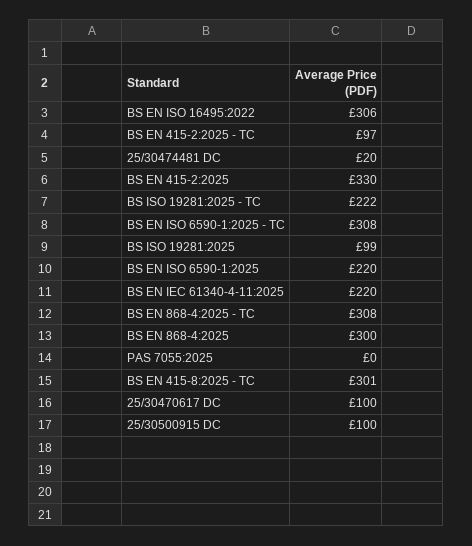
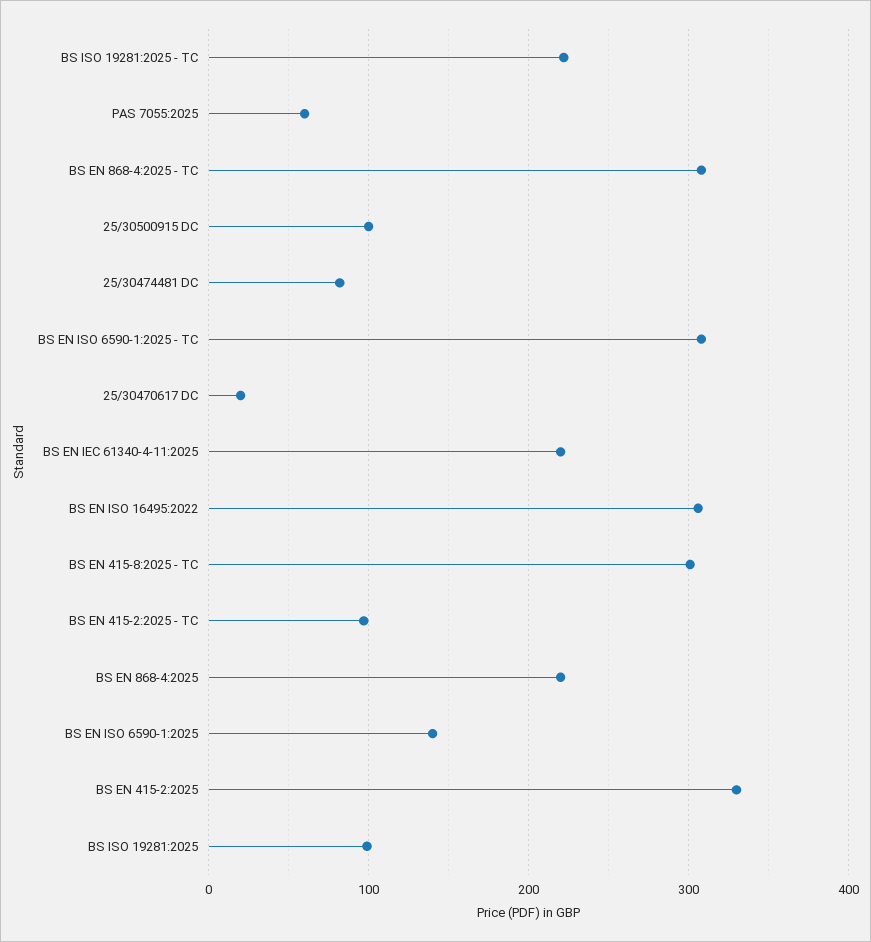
25/30474481 DC: 20 -> 80
BS EN ISO 6590-1:2025: 220 -> 140
BS EN 868-4:2025: 300 -> 220
PAS 7055:2025: 0 -> 60
25/30470617 DC: 100 -> 20

